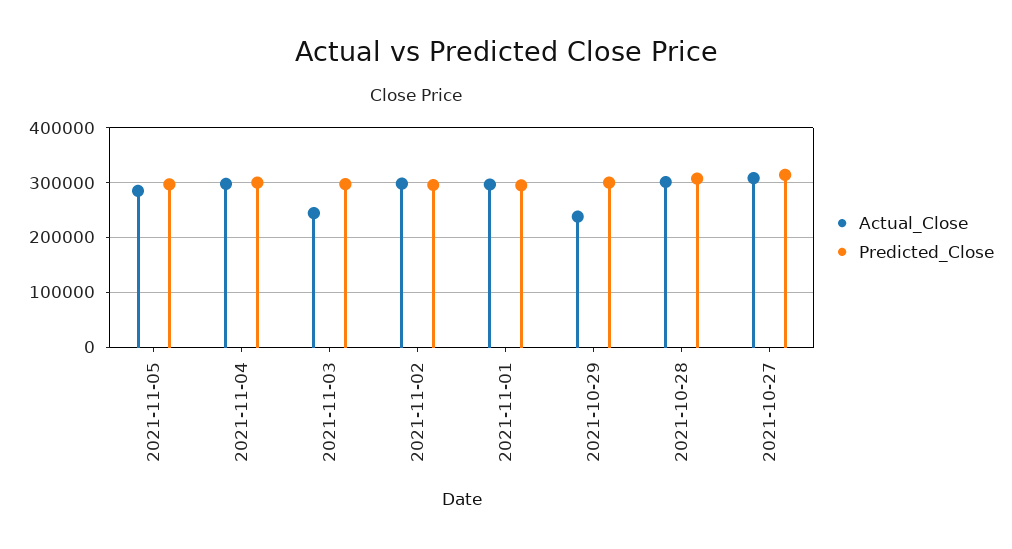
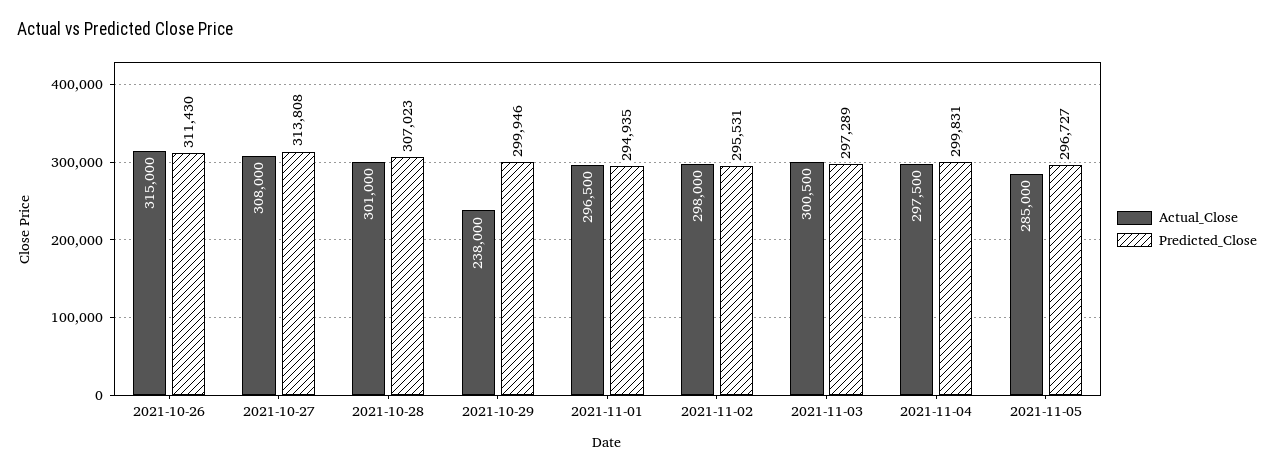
Actual_Close, 2021-11-03: 240000 -> 300500
Actual_Close, 2021-10-26: none -> 315000
Predicted_Close, 2021-10-26: none -> 311430

